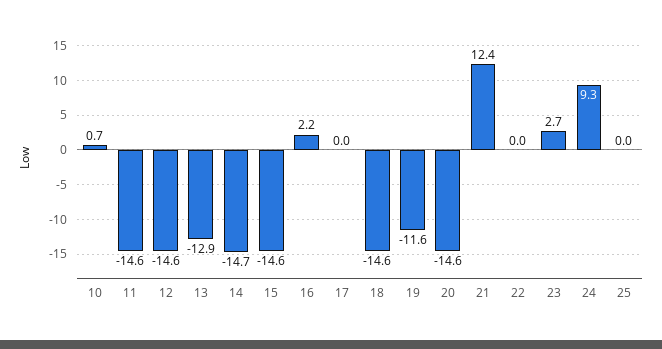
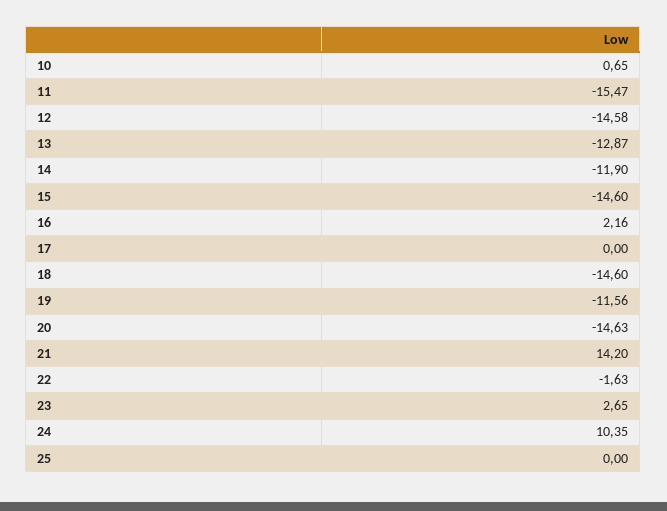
11: -14.6 -> -15.47
14: -14.7 -> -11.9
21: 12.4 -> 14.2
22: 0 -> -1.63
24: 9.3 -> 10.35

